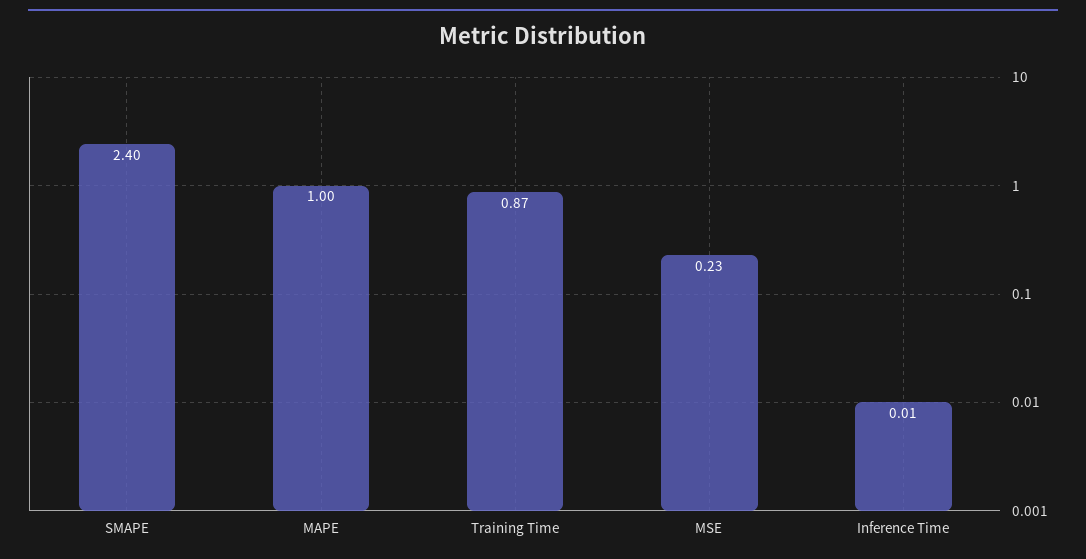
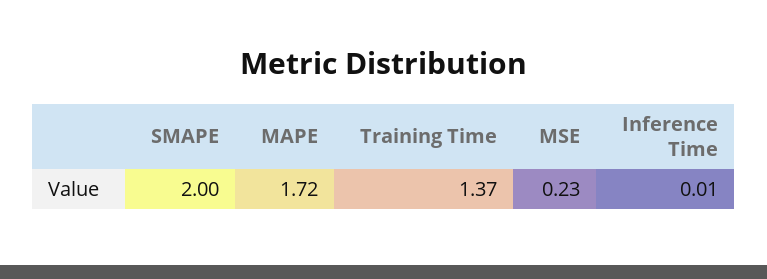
SMAPE: 2.4 -> 2
MAPE: 1 -> 1.72
Training Time: 0.87 -> 1.37

